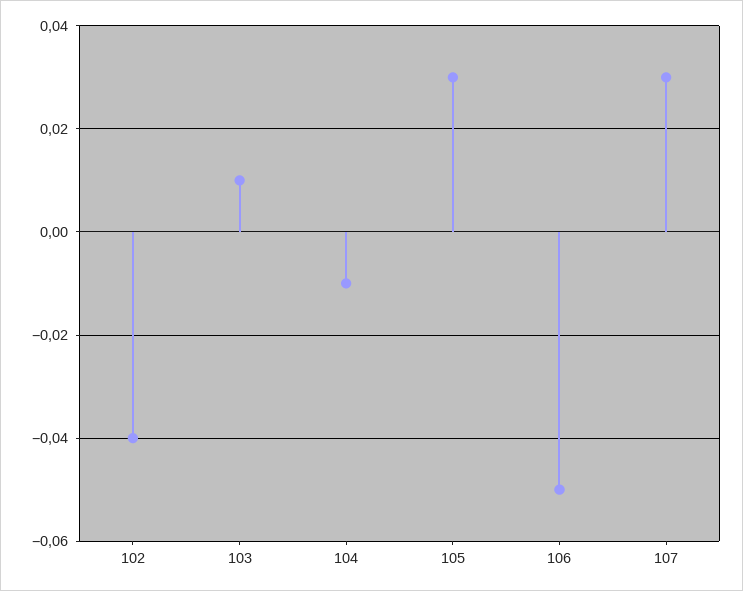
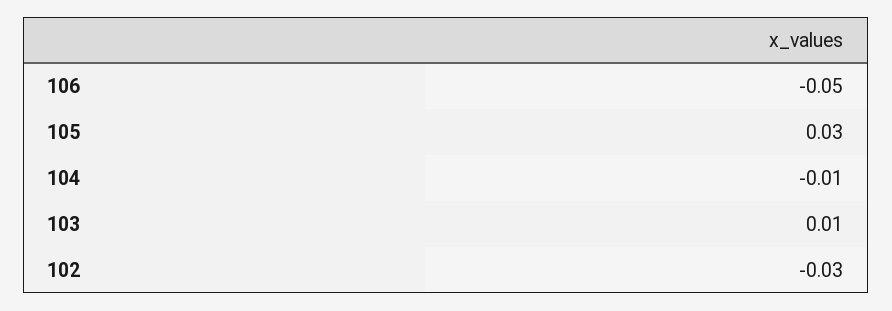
102: -0.04 -> -0.03
107: 0.03 -> none

